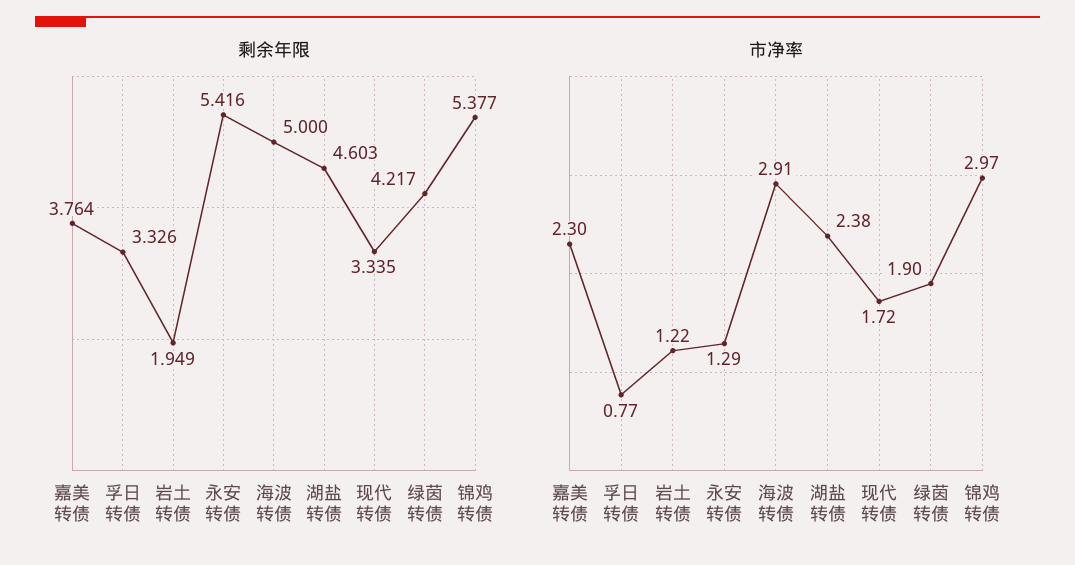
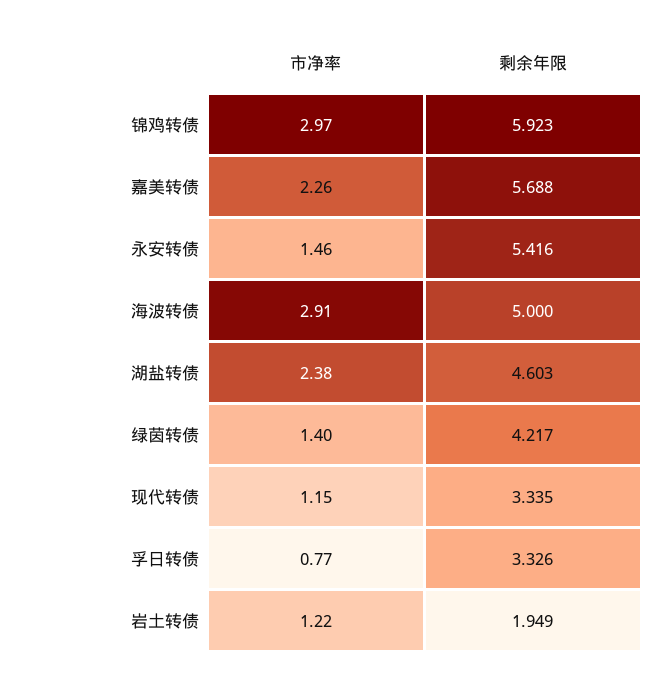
剩余年限, 嘉美转债: 3.764 -> 5.688
剩余年限, 锦鸡转债: 5.377 -> 5.923
市净率, 嘉美转债: 2.3 -> 2.26
市净率, 永安转债: 1.29 -> 1.46
市净率, 现代转债: 1.72 -> 1.15
市净率, 绿茵转债: 1.9 -> 1.4

